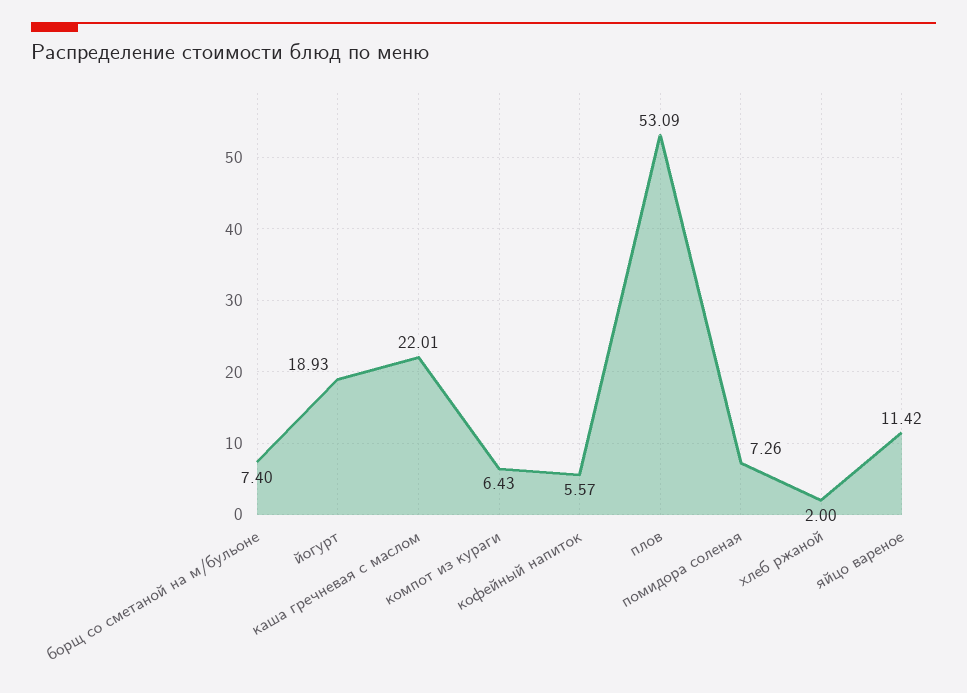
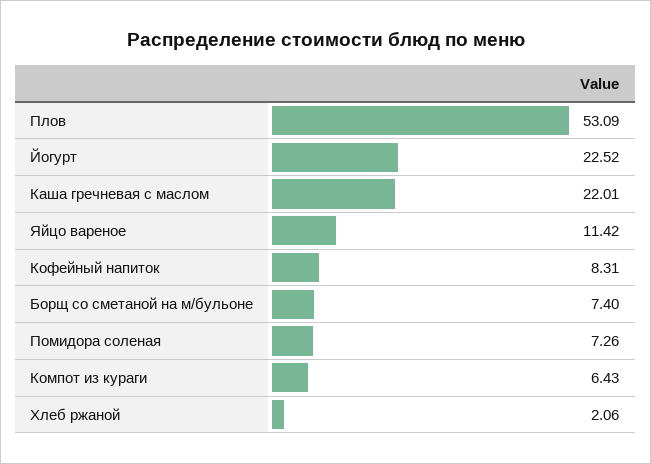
йогурт: 18.93 -> 22.52
кофейный напиток: 5.57 -> 8.31
хлеб ржаной: 2 -> 2.06

